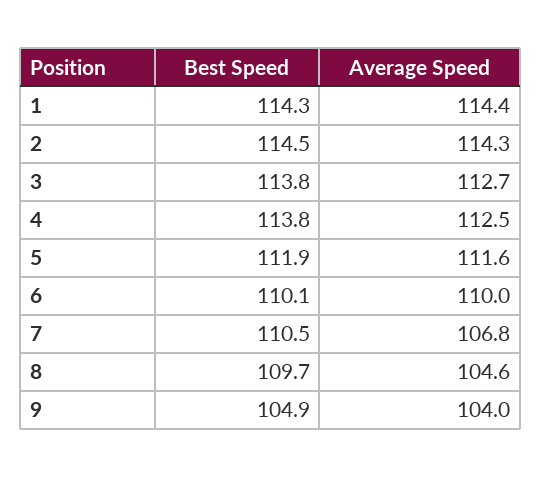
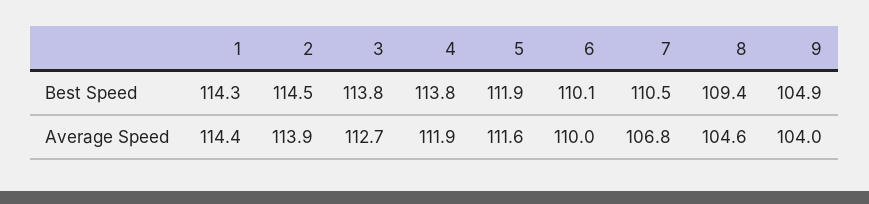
Average Speed, 2: 114.3 -> 113.9
Average Speed, 4: 112.5 -> 111.9
Best Speed, 8: 109.7 -> 109.4

